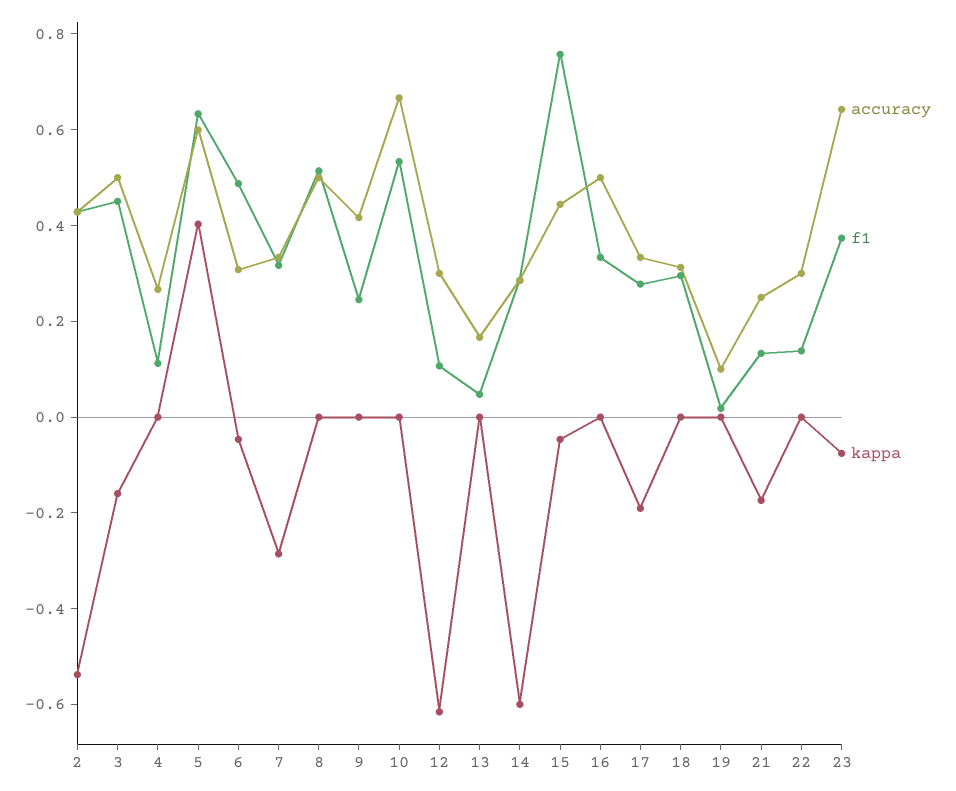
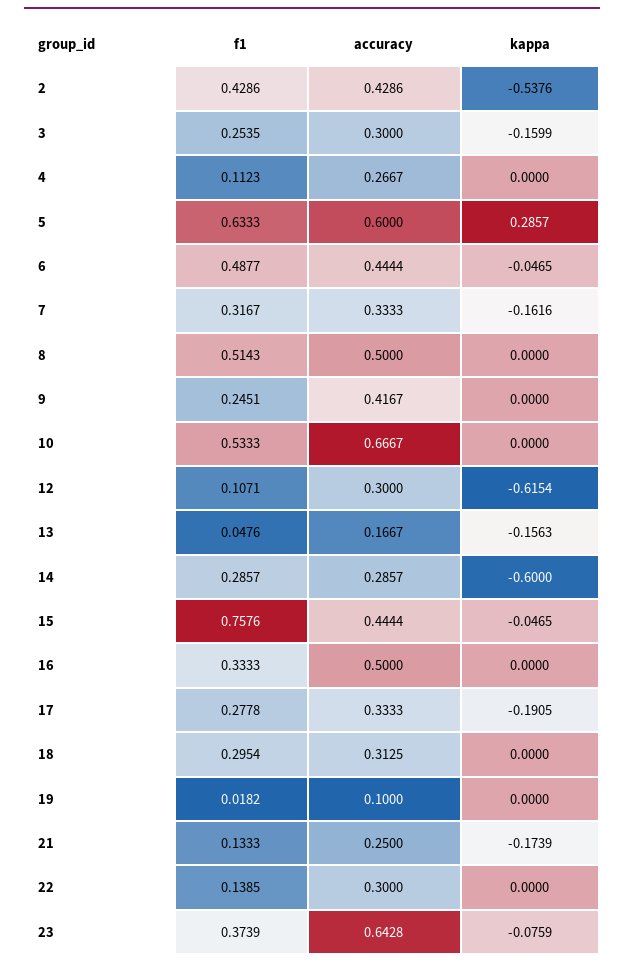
accuracy, 3: 0.5 -> 0.3
f1, 3: 0.45 -> 0.2535
kappa, 5: 0.4 -> 0.2857
accuracy, 6: 0.3 -> 0.4444
kappa, 7: -0.3 -> -0.1616
kappa, 13: 0 -> -0.1563

